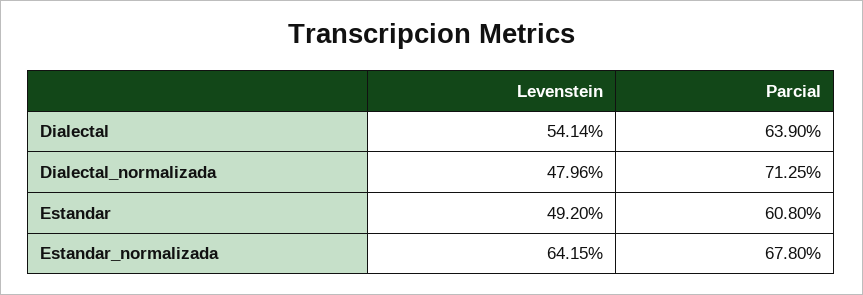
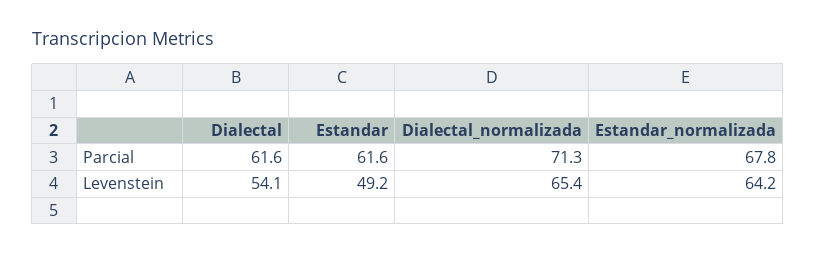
Parcial, Dialectal: 63.9 -> 61.6
Levenstein, Dialectal_normalizada: 47.96 -> 65.4
Parcial, Estandar: 60.8 -> 61.6

